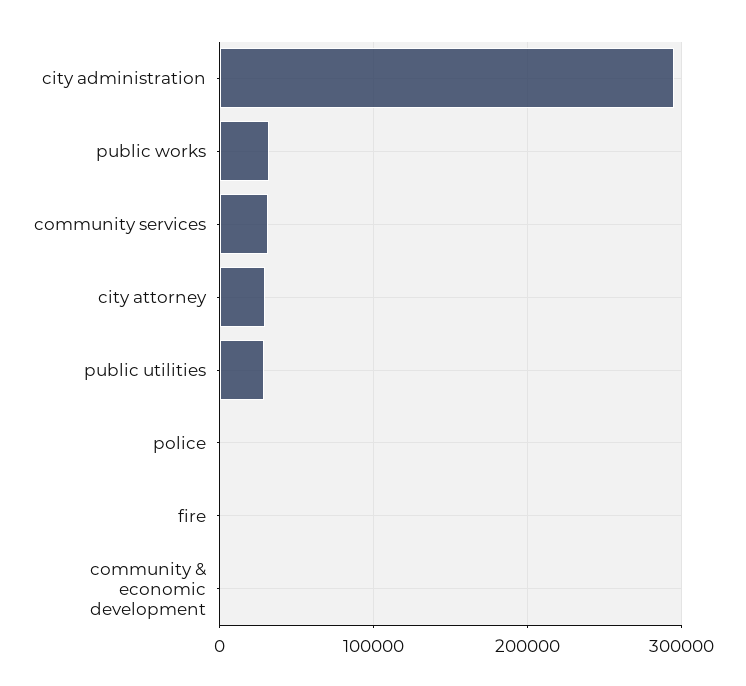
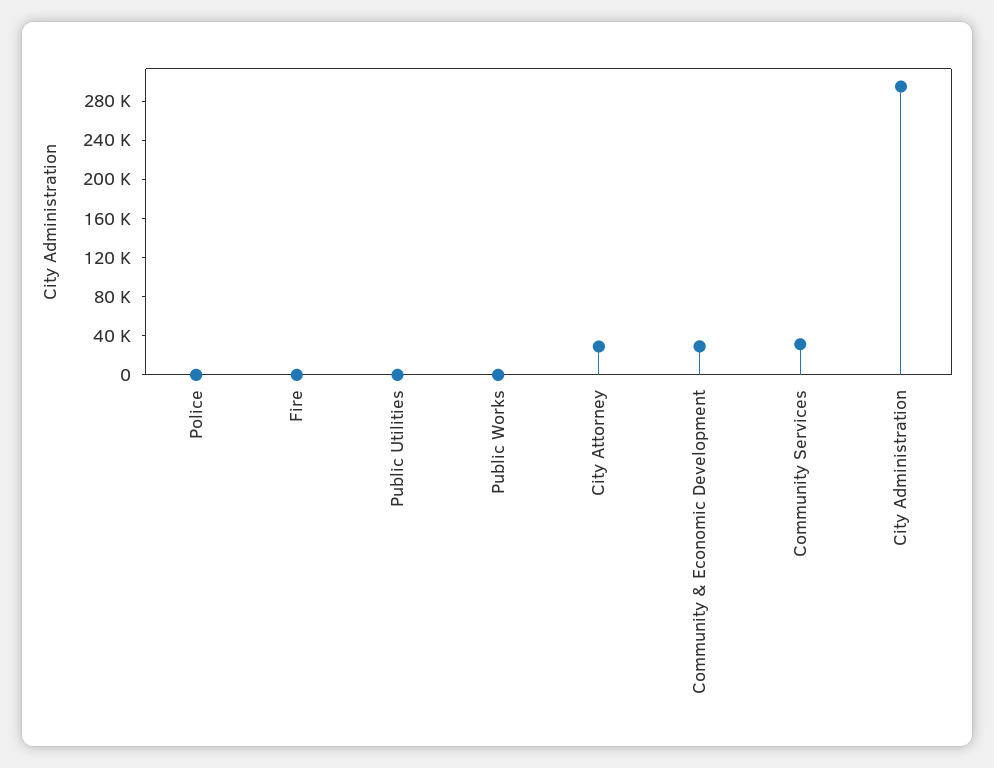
public works: 30000 -> 0
public utilities: 30000 -> 0
community & economic development: 0 -> 30000

